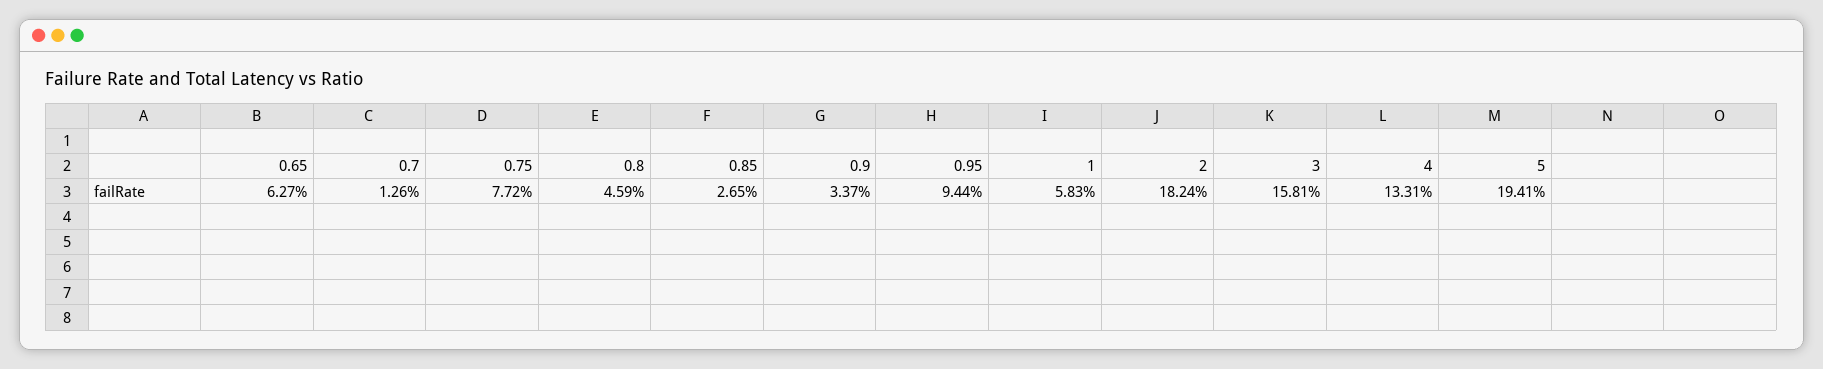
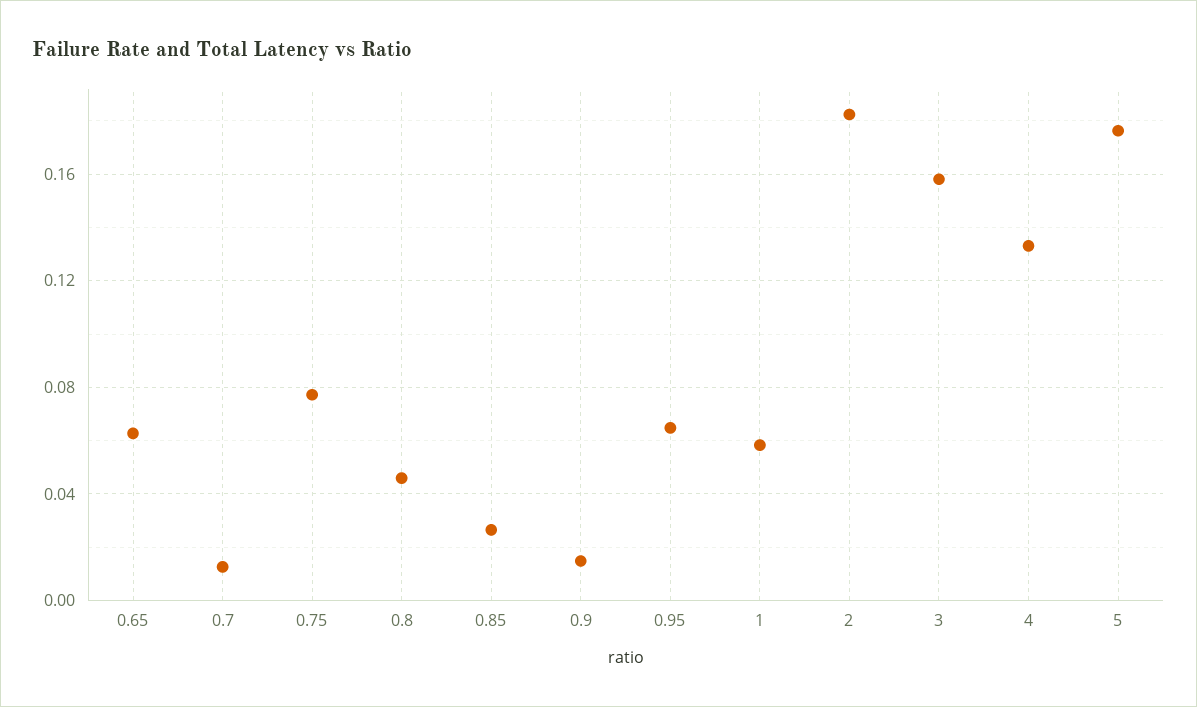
0.9: 0.0337 -> 0.015
0.95: 0.0944 -> 0.065
5: 0.1941 -> 0.175

